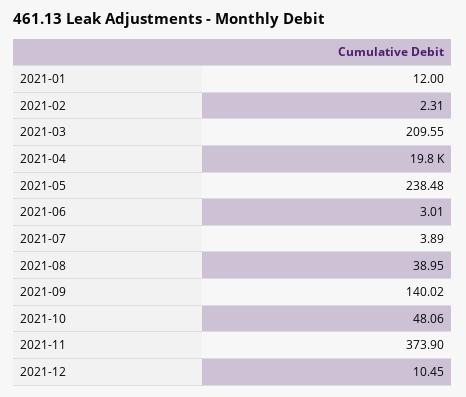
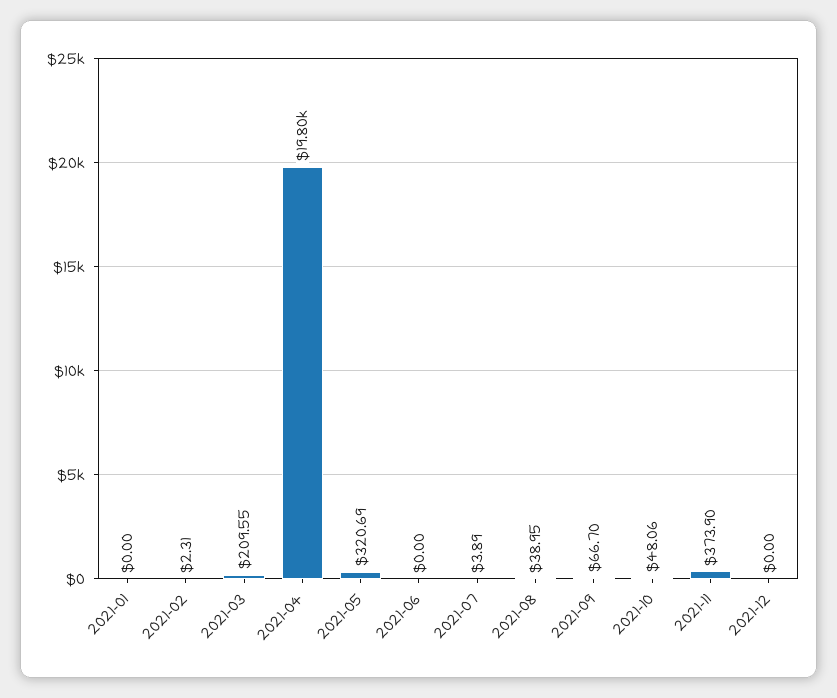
2021-01: 12 -> 0
2021-05: 238.48 -> 320.69
2021-06: 3.01 -> 0
2021-09: 140.02 -> 66.7
2021-12: 10.45 -> 0

